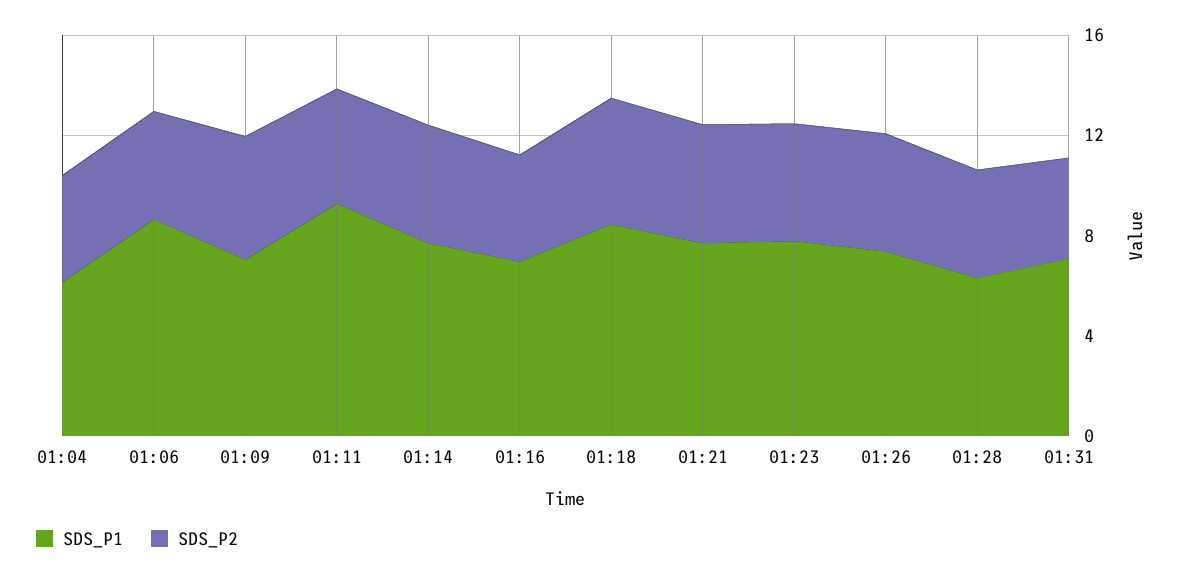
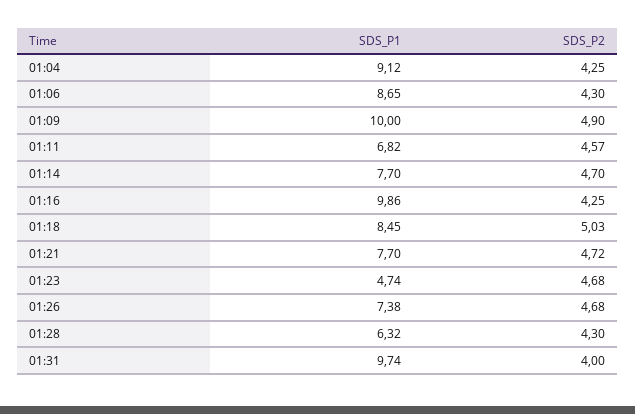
SDS_P1, 01:04: 6 -> 9.12
SDS_P1, 01:09: 7 -> 10
SDS_P1, 01:11: 9 -> 6.82
SDS_P1, 01:16: 7 -> 9.86
SDS_P1, 01:23: 8 -> 4.74
SDS_P1, 01:31: 7 -> 9.74

